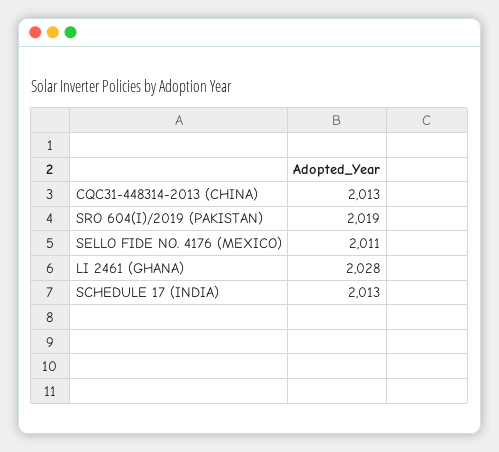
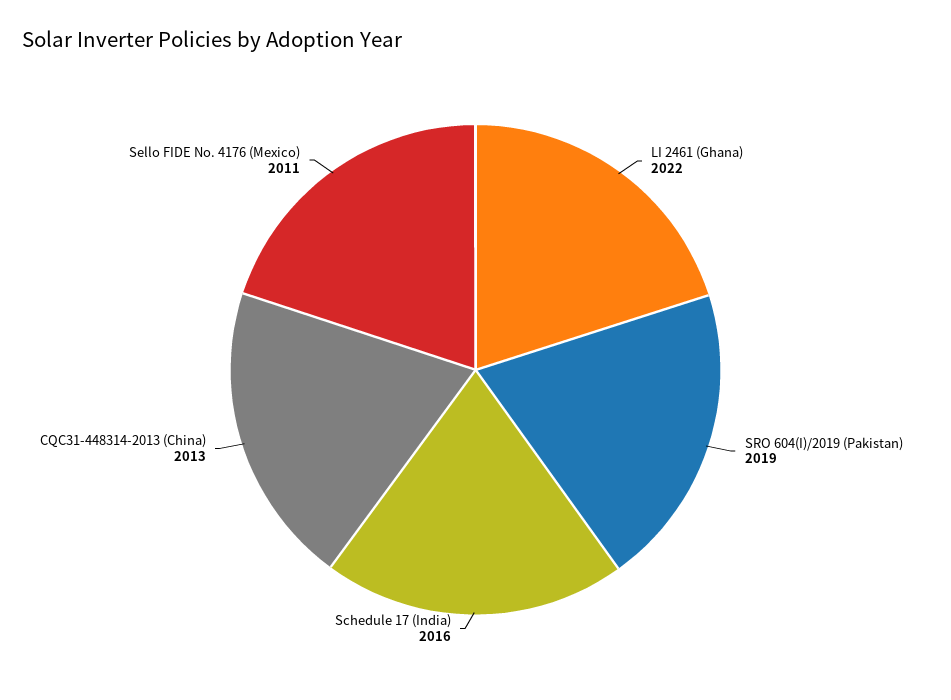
LI 2461 (GHANA): 2028 -> 2022
SCHEDULE 17 (INDIA): 2013 -> 2016

